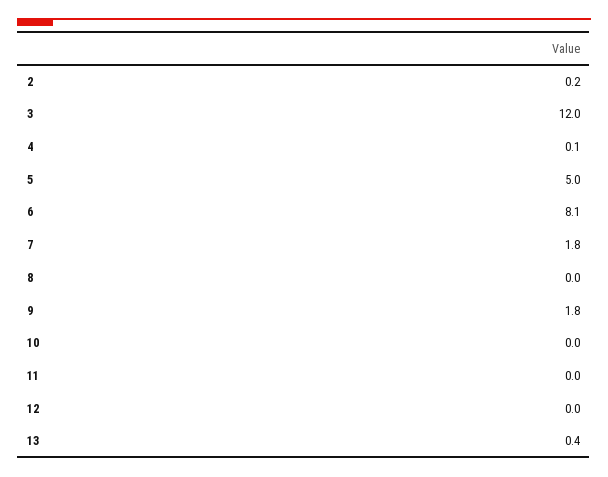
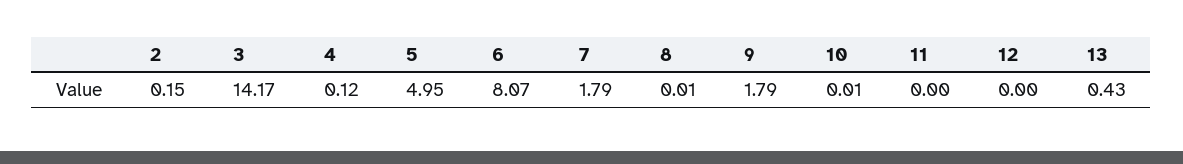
3: 12 -> 14.17

